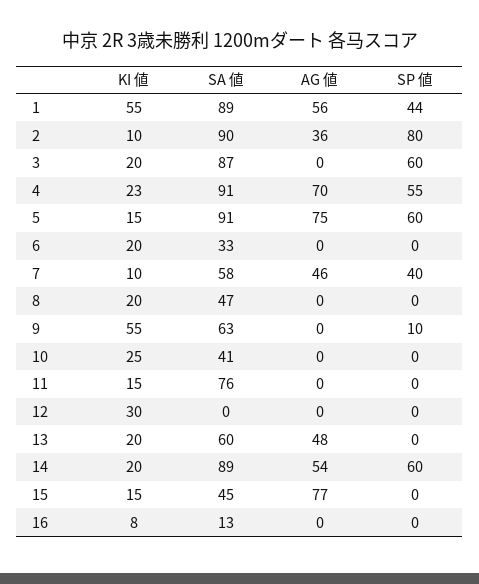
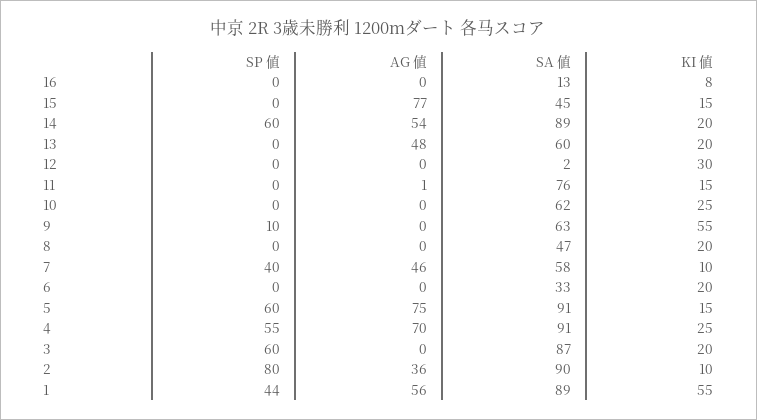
KI 値, 4: 23 -> 25
SA 値, 10: 41 -> 62
AG 値, 11: 0 -> 1
SA 値, 12: 0 -> 2

